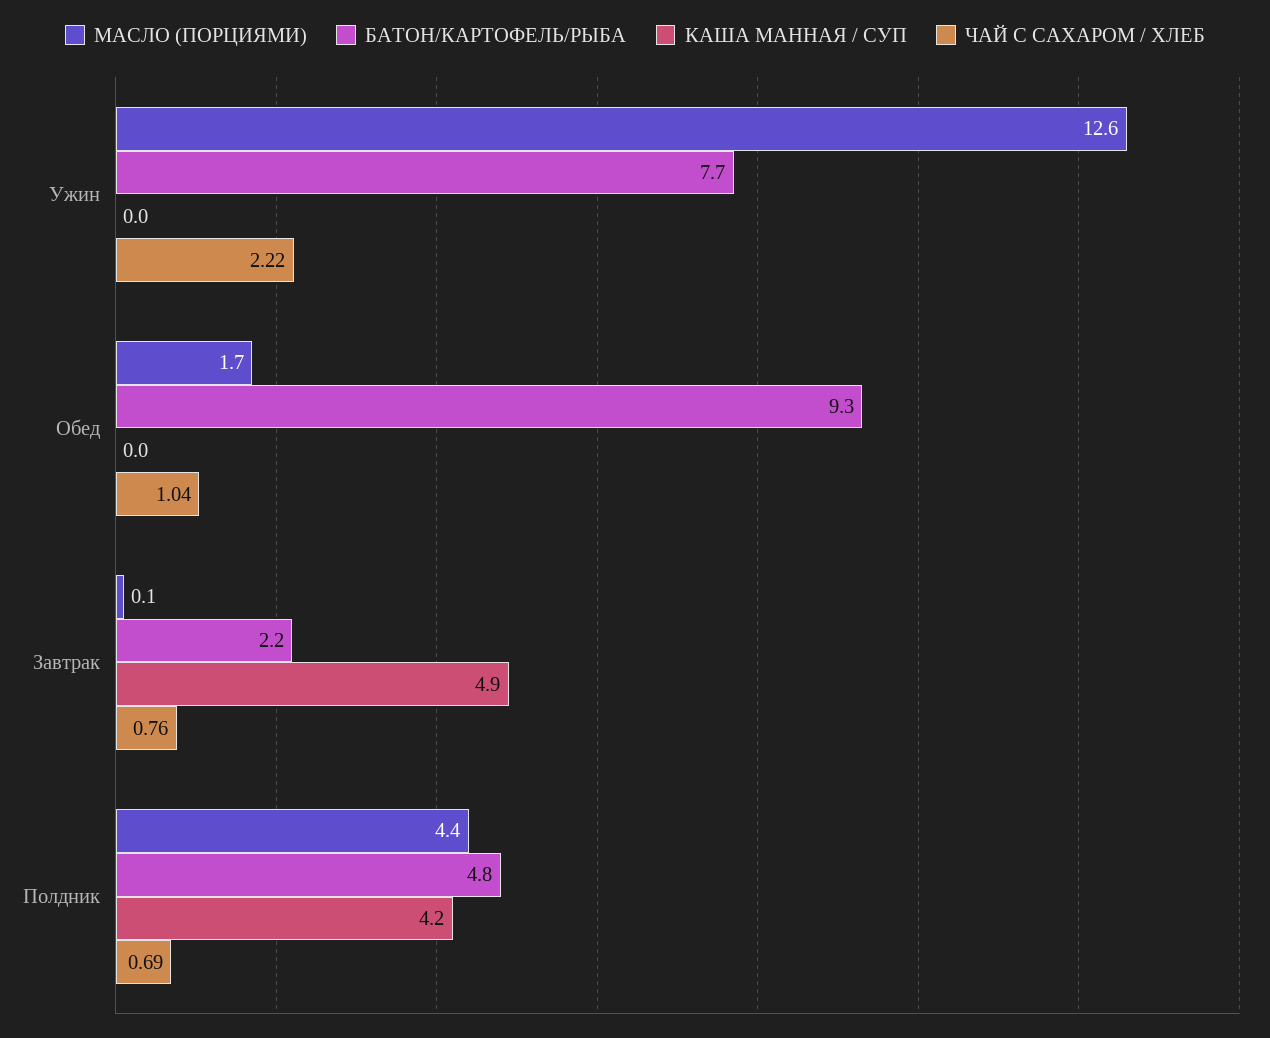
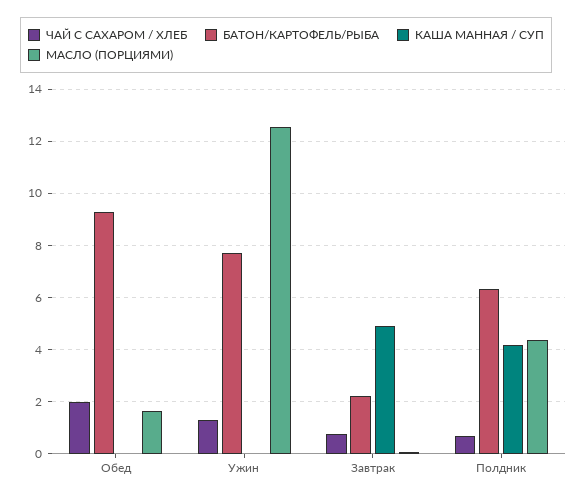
ЧАЙ С САХАРОМ / ХЛЕБ, Ужин: 2.22 -> 1.25
ЧАЙ С САХАРОМ / ХЛЕБ, Обед: 1.04 -> 2
БАТОН/КАРТОФЕЛЬ/РЫБА, Полдник: 4.8 -> 6.25

